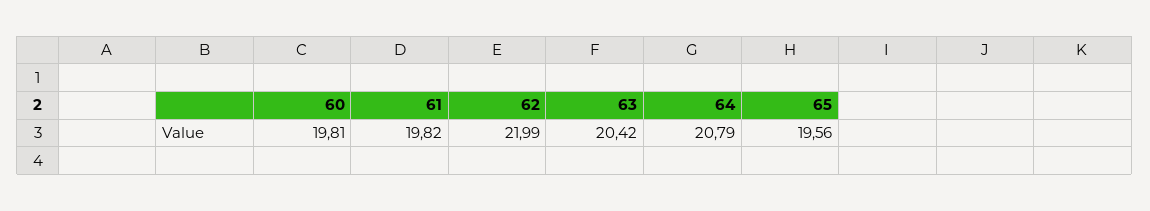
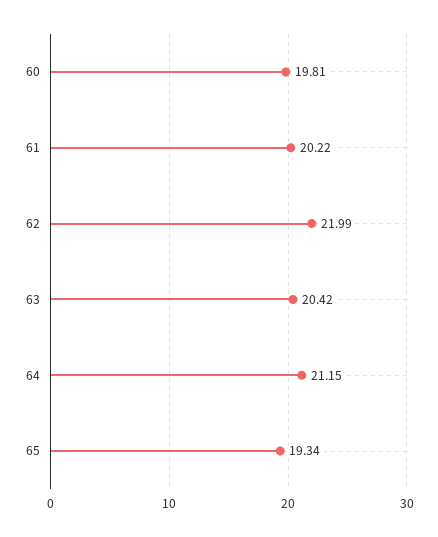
61: 19.82 -> 20.22
64: 20.79 -> 21.15
65: 19.56 -> 19.34

